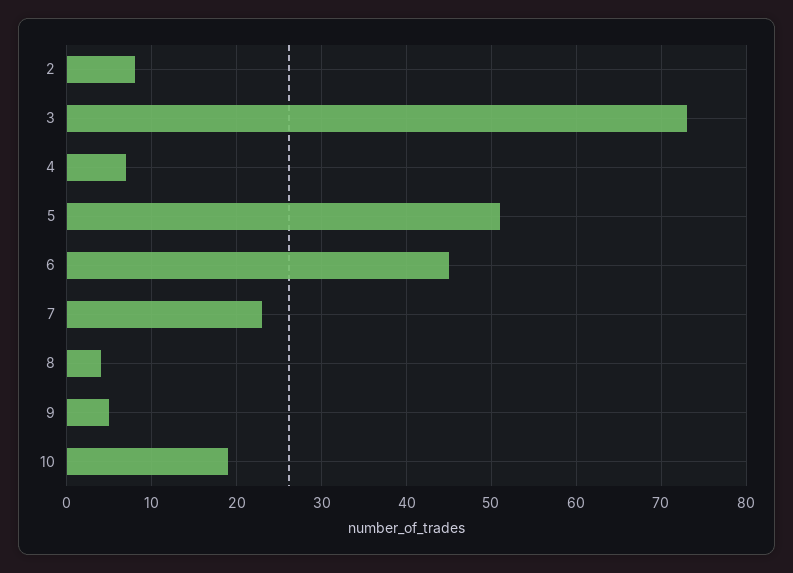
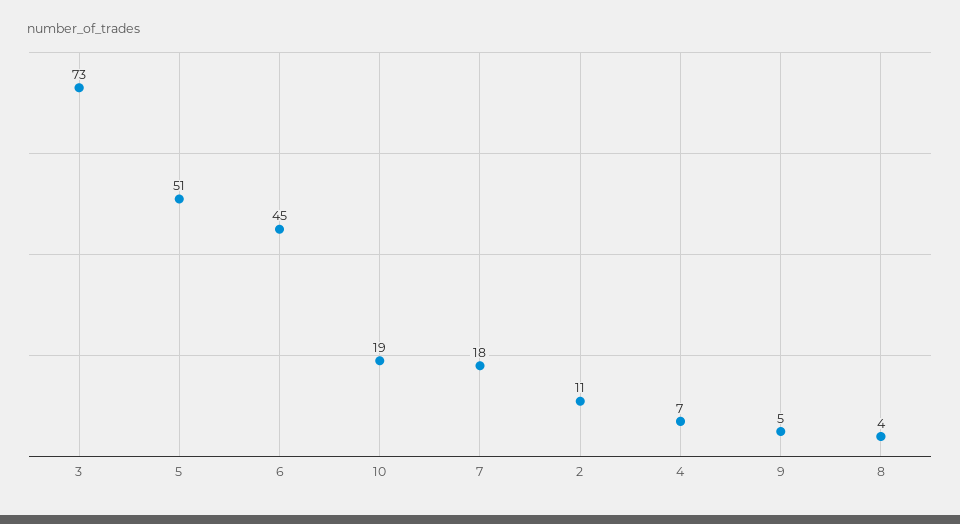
2: 8 -> 11
7: 23 -> 18

